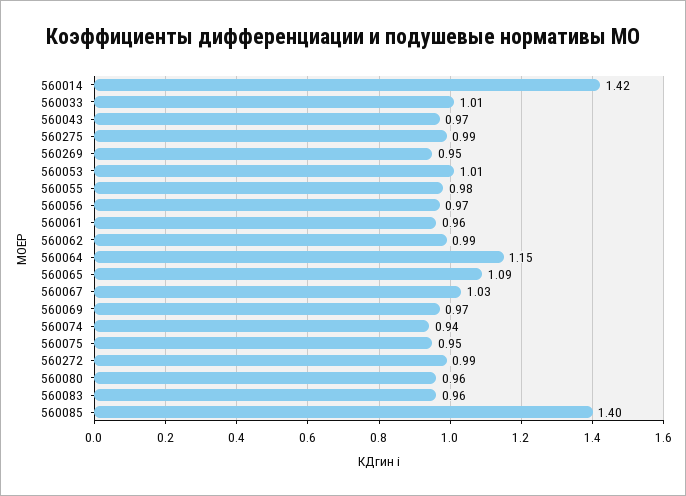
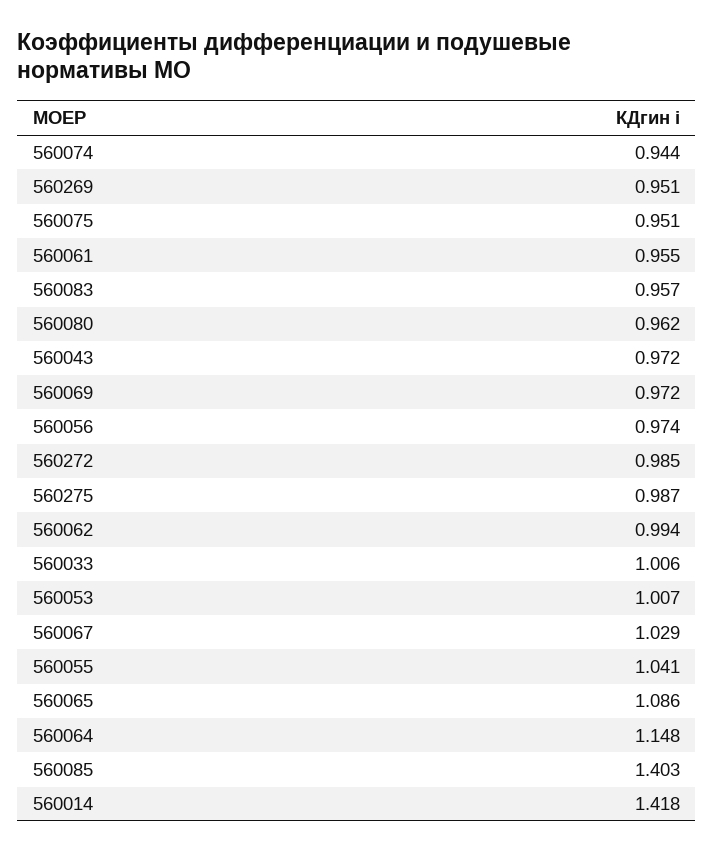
560055: 0.98 -> 1.041

